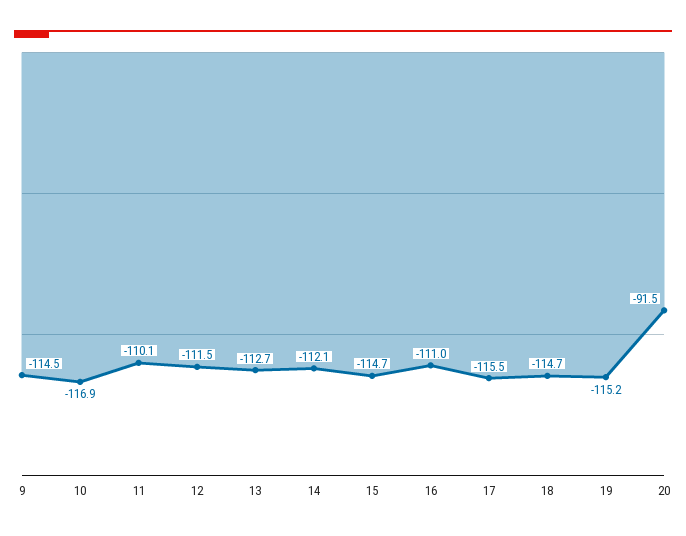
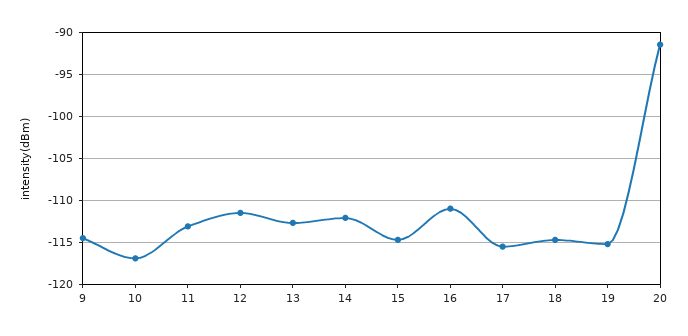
11: -110.1 -> -113

